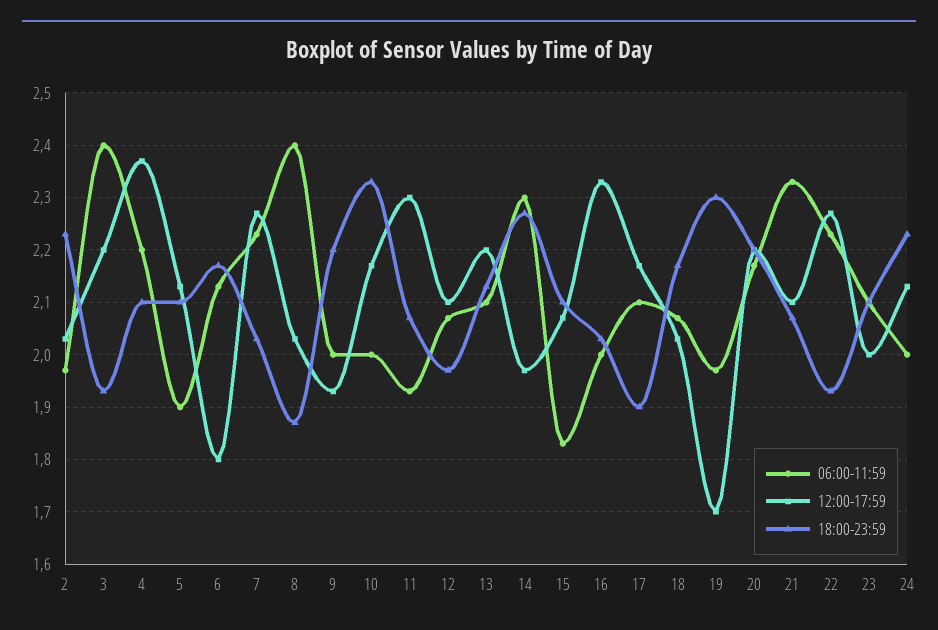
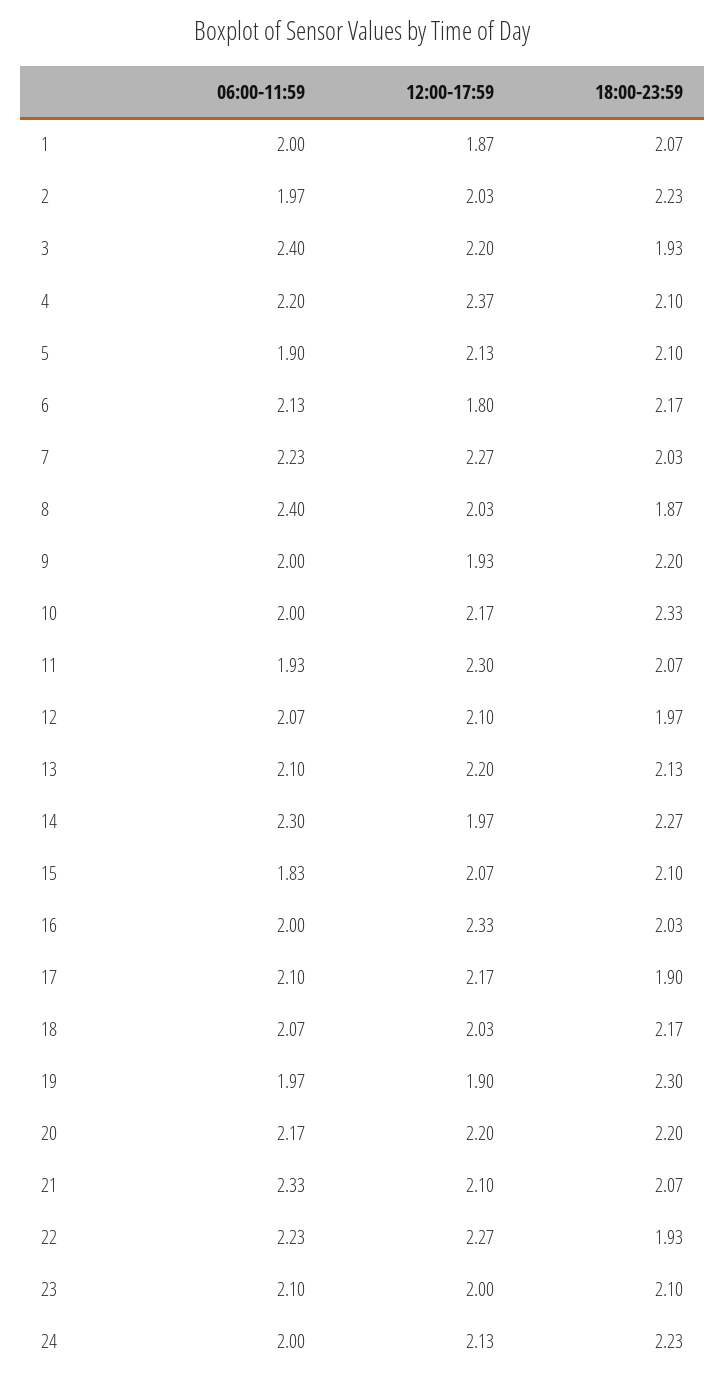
12:00-17:59, 19: 1.7 -> 1.9
06:00-11:59, 1: none -> 2
12:00-17:59, 1: none -> 1.87
18:00-23:59, 1: none -> 2.07

